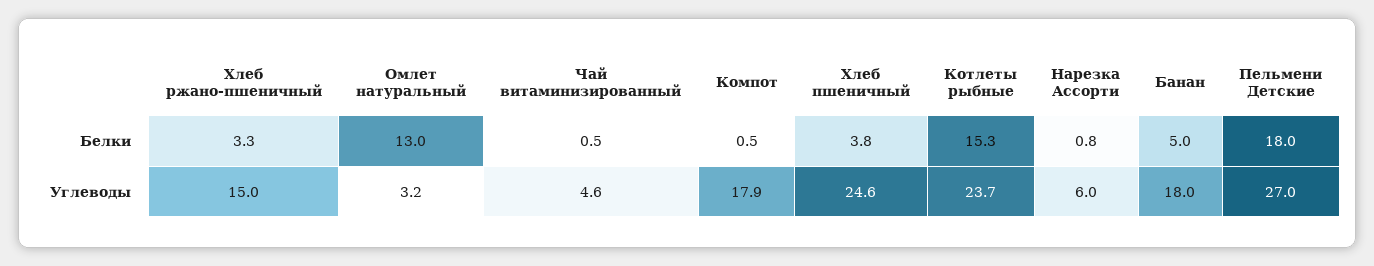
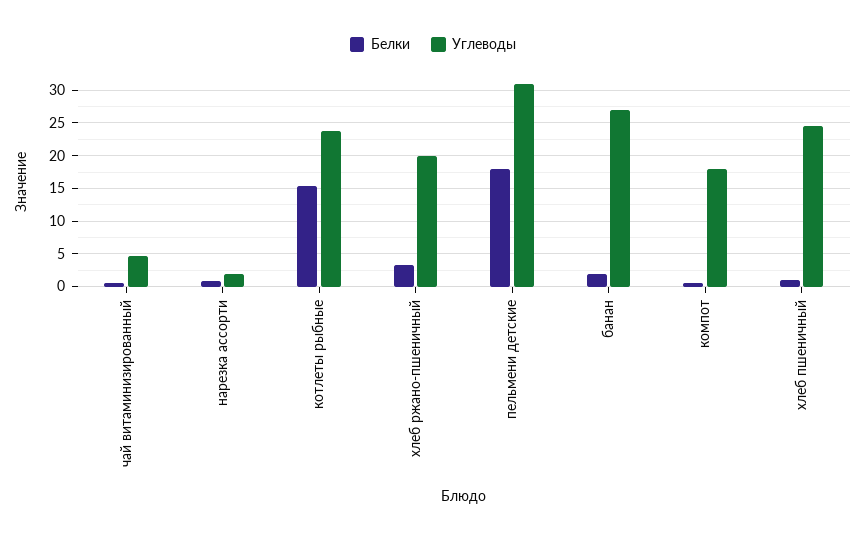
Белки, Омлет натуральный: 13 -> none
Белки, Хлеб пшеничный: 3.8 -> 1
Белки, Банан: 5 -> 2
Углеводы, Хлеб ржано-пшеничный: 15 -> 20
Углеводы, Омлет натуральный: 3.2 -> none
Углеводы, Нарезка Ассорти: 6 -> 2
Углеводы, Банан: 18 -> 27
Углеводы, Пельмени Детские: 27 -> 31

